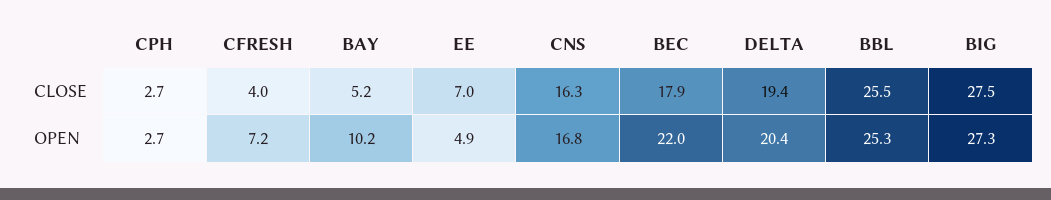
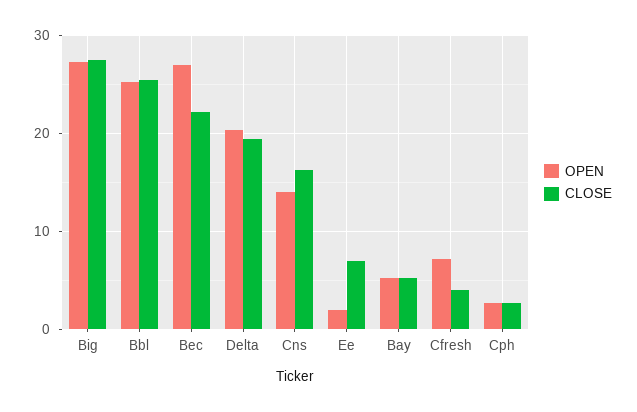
CLOSE, BEC: 17.9 -> 22
OPEN, BAY: 10.2 -> 5
OPEN, EE: 4.9 -> 2
OPEN, CNS: 16.8 -> 14
OPEN, BEC: 22 -> 27

